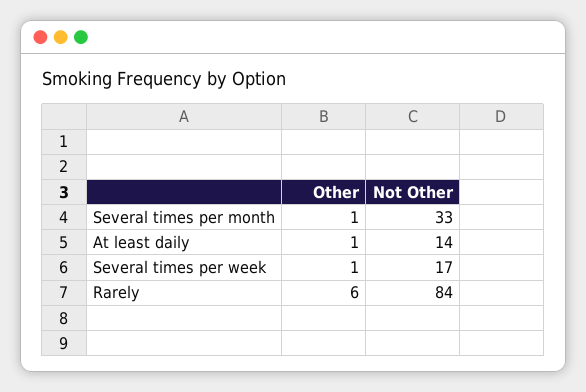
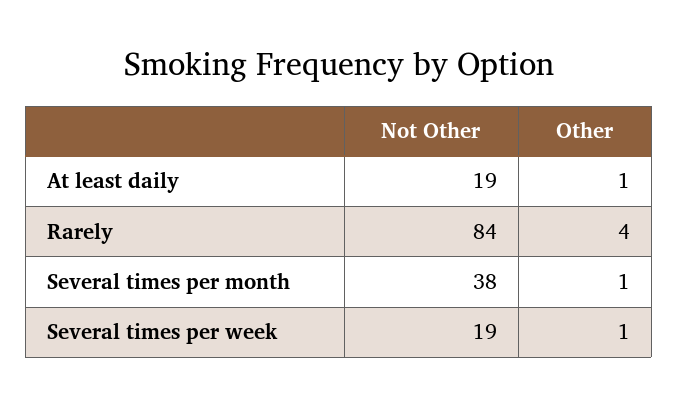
Not Other, Several times per month: 33 -> 38
Not Other, At least daily: 14 -> 19
Not Other, Several times per week: 17 -> 19
Other, Rarely: 6 -> 4

